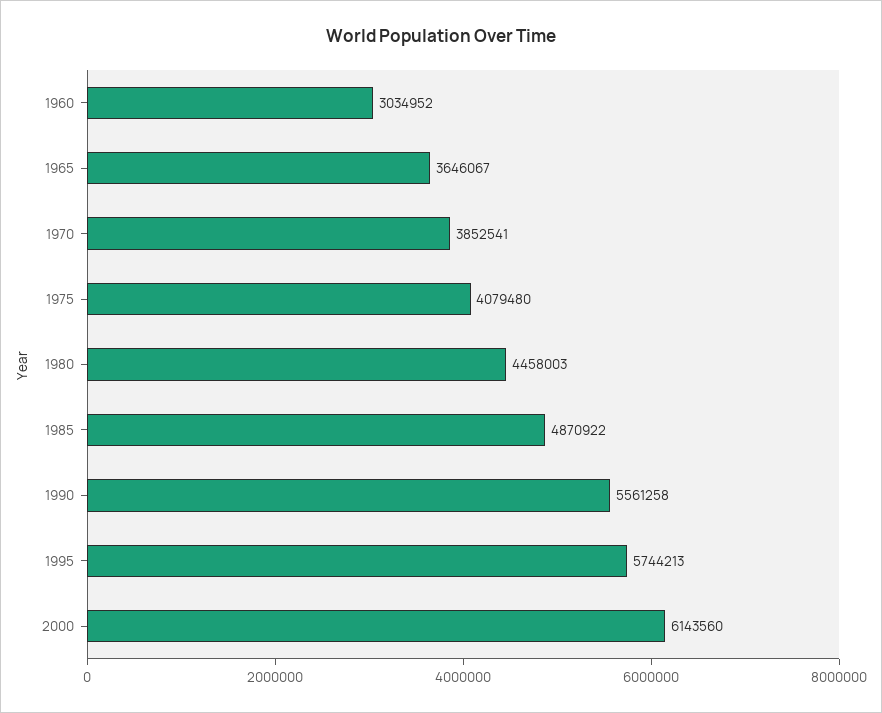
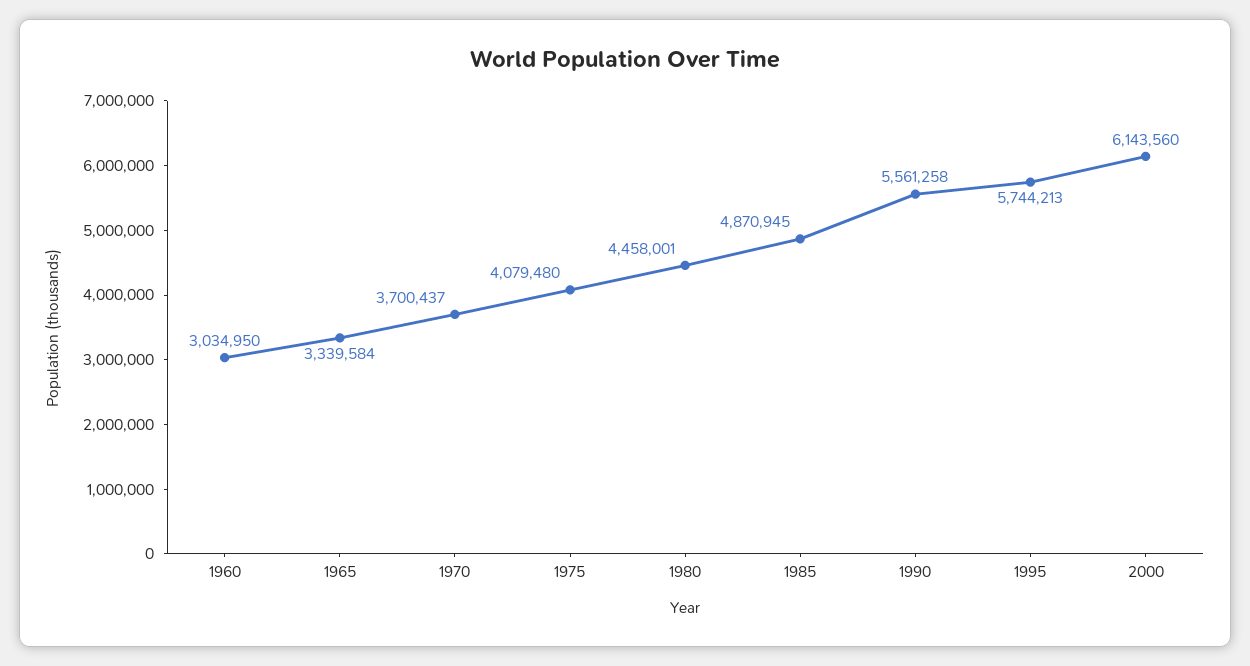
1960: 3034952 -> 3034950
1965: 3646067 -> 3339584
1970: 3852541 -> 3700437
1980: 4458003 -> 4458001
1985: 4870922 -> 4870945

